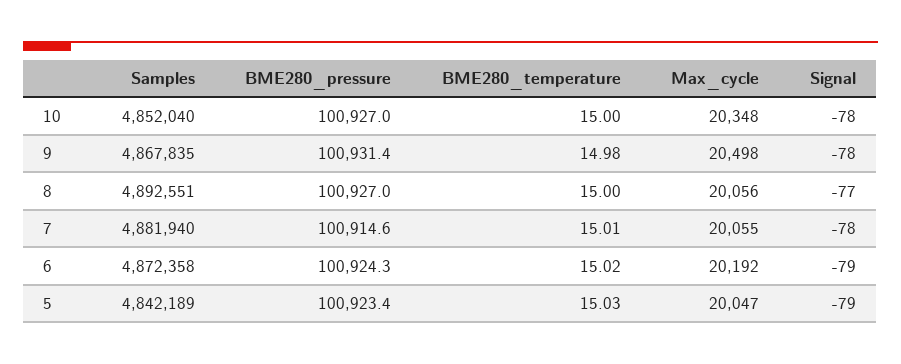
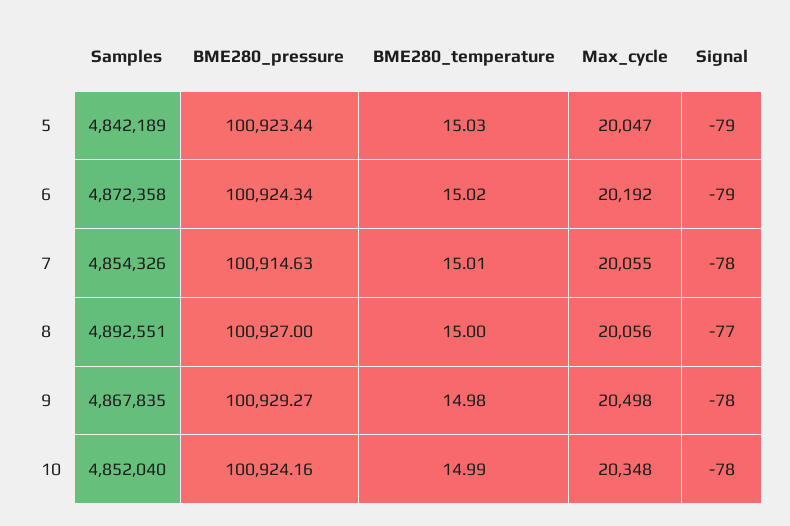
BME280_pressure, 10: 100927 -> 100924.16
BME280_temperature, 10: 15 -> 14.99
BME280_pressure, 9: 100931.4 -> 100929.27
Samples, 7: 4881940 -> 4854326

